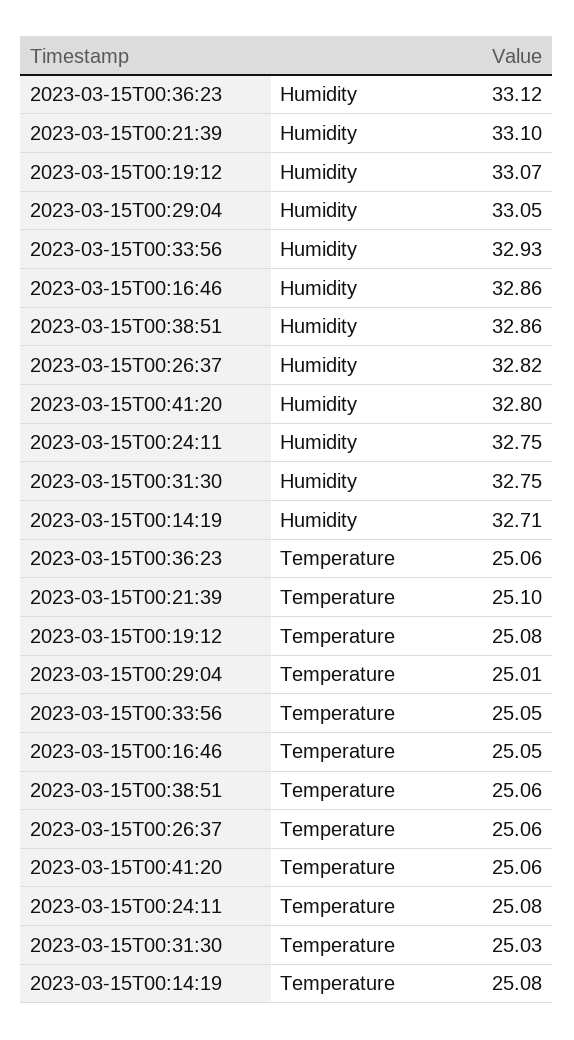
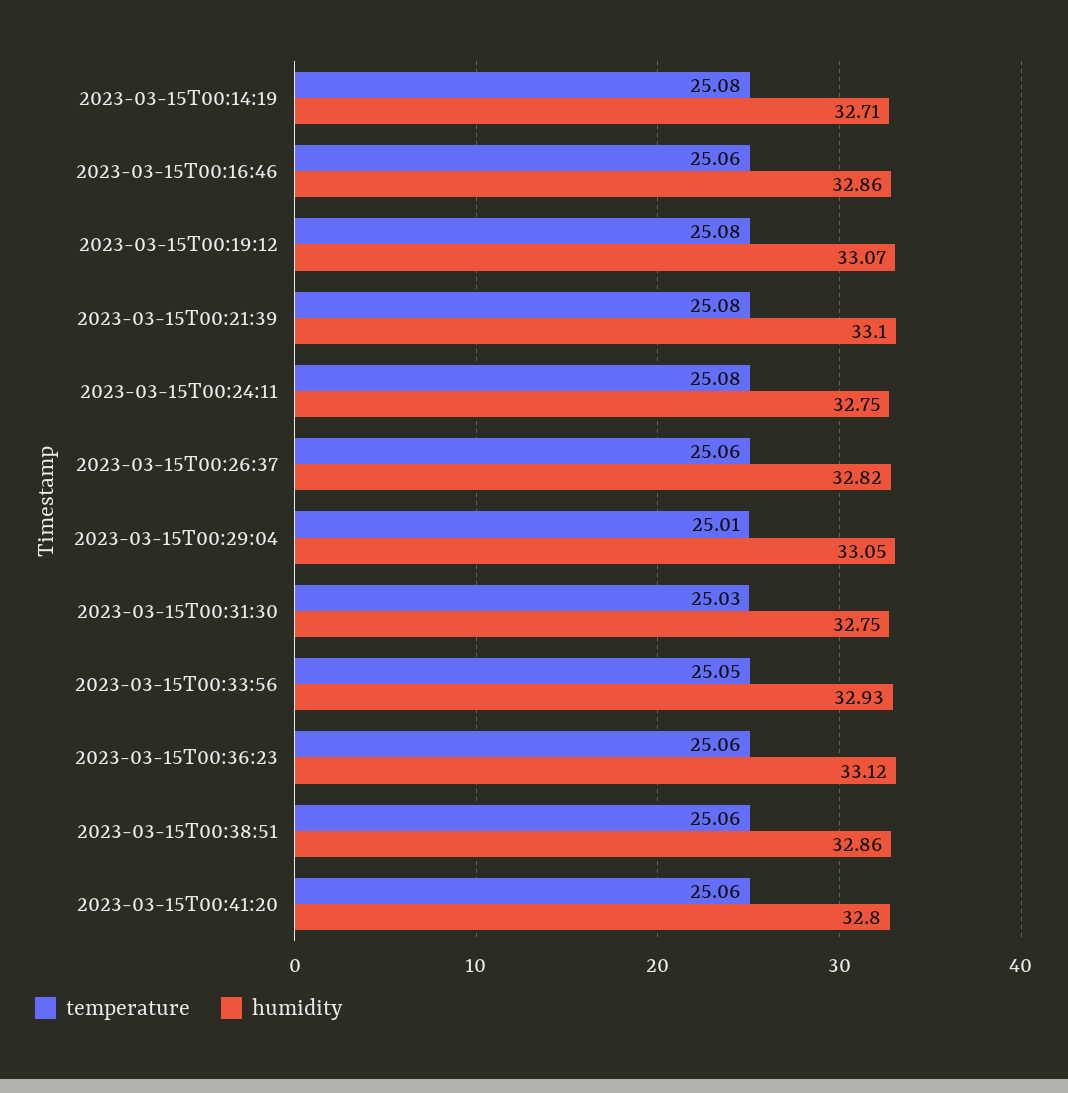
Temperature, 2023-03-15T00:21:39: 25.1 -> 25.08
Temperature, 2023-03-15T00:16:46: 25.05 -> 25.06

